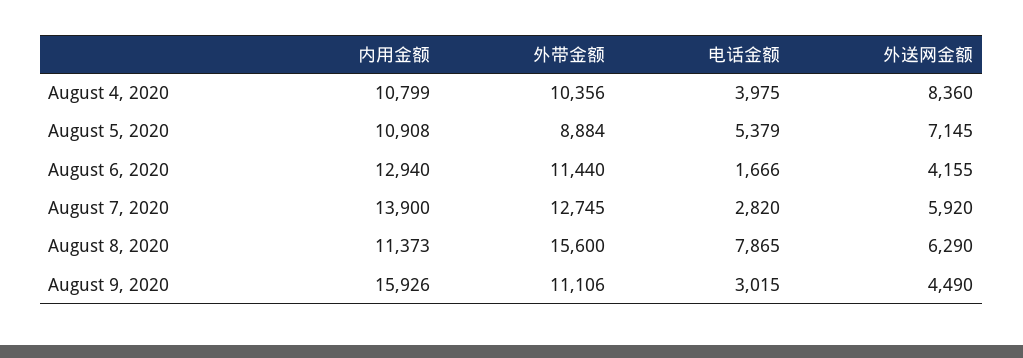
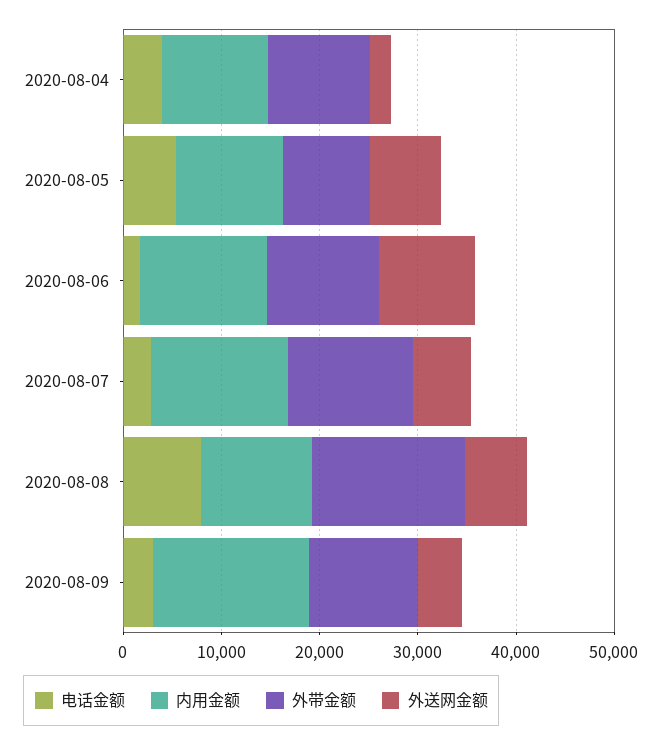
外送网金额, August 4, 2020: 8360 -> 2000
外送网金额, August 6, 2020: 4155 -> 10000

